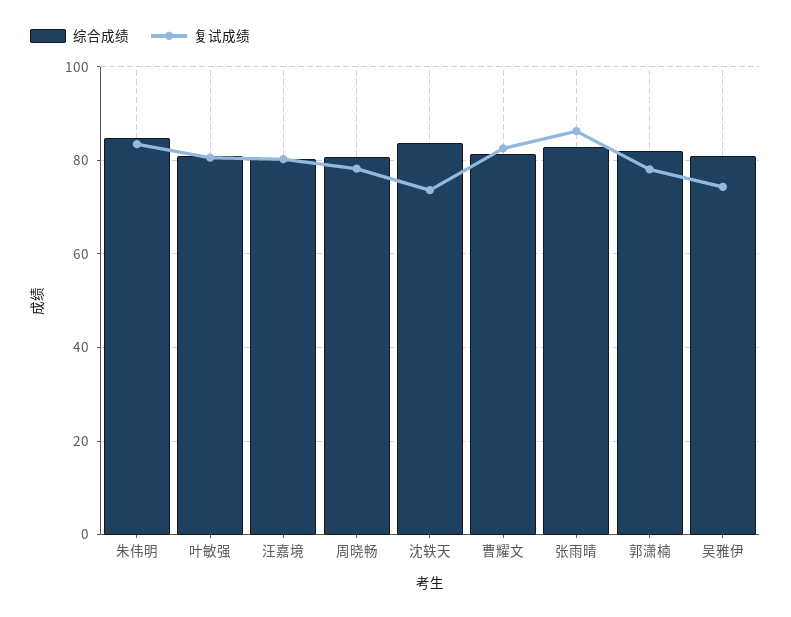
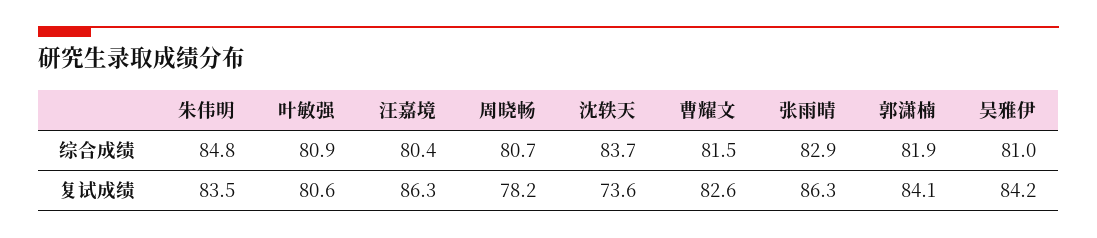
复试成绩, 汪嘉境: 80 -> 86.3
复试成绩, 郭潇楠: 78 -> 84.1
复试成绩, 吴雅伊: 74 -> 84.2

